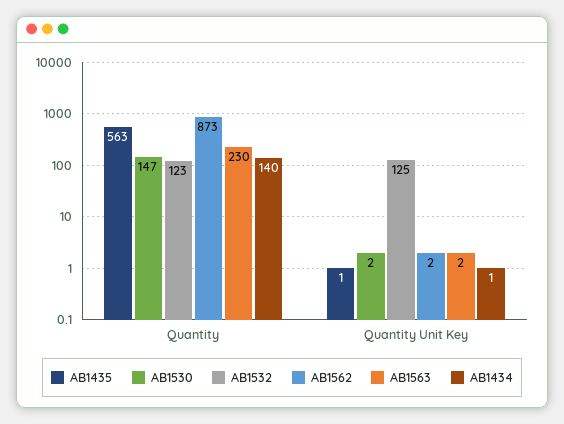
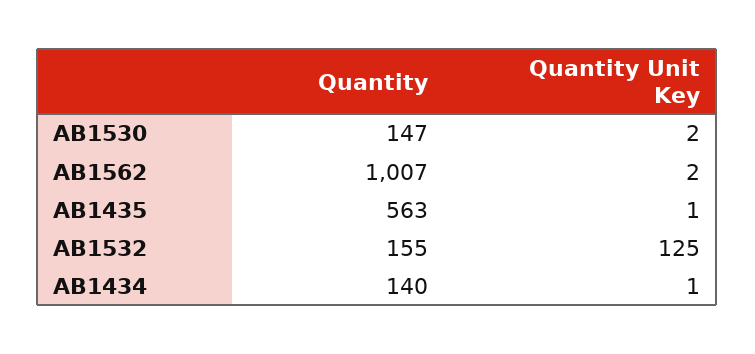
AB1532, Quantity: 123 -> 155
AB1562, Quantity: 873 -> 1007
AB1563, Quantity: 230 -> none
AB1563, Quantity Unit Key: 2 -> none

